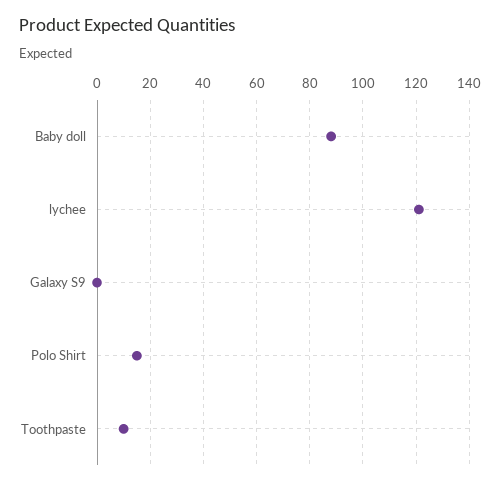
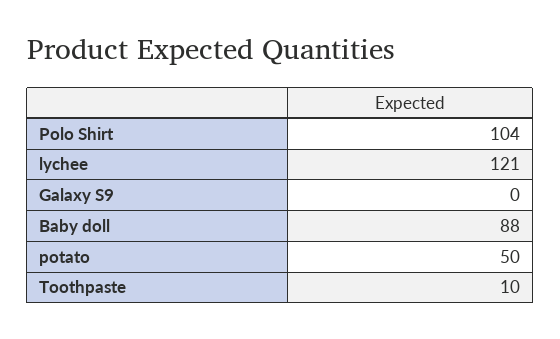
Polo Shirt: 15 -> 104
potato: none -> 50

